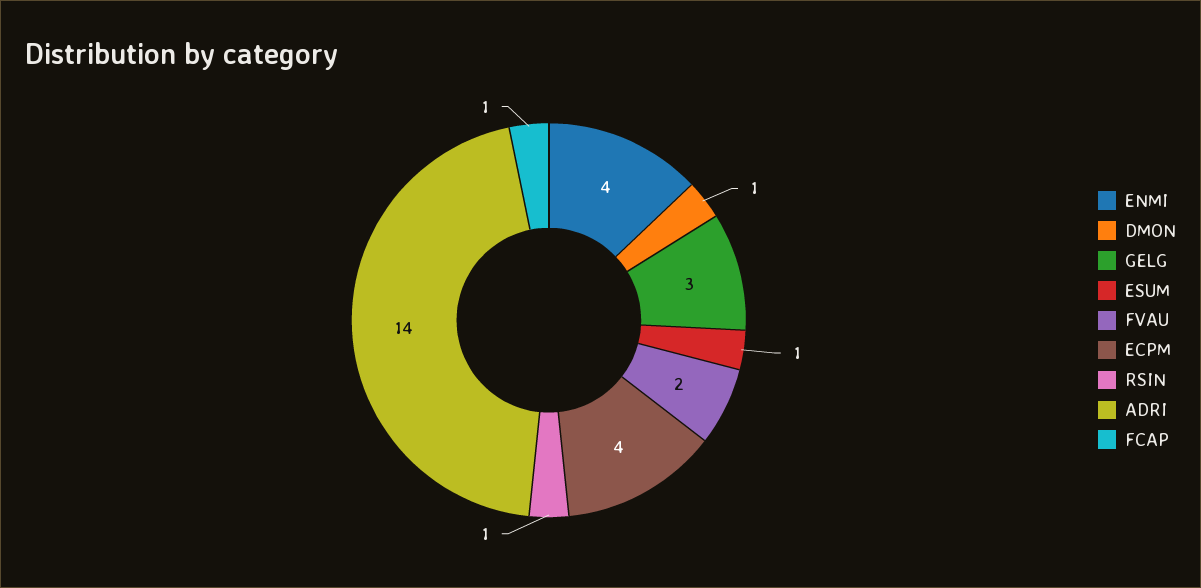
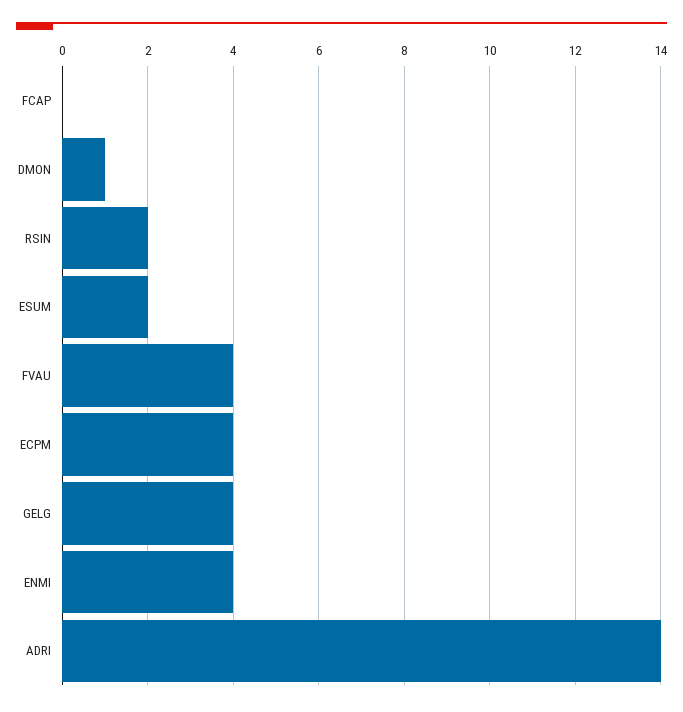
GELG: 3 -> 4
ESUM: 1 -> 2
FVAU: 2 -> 4
RSIN: 1 -> 2
FCAP: 1 -> 0

